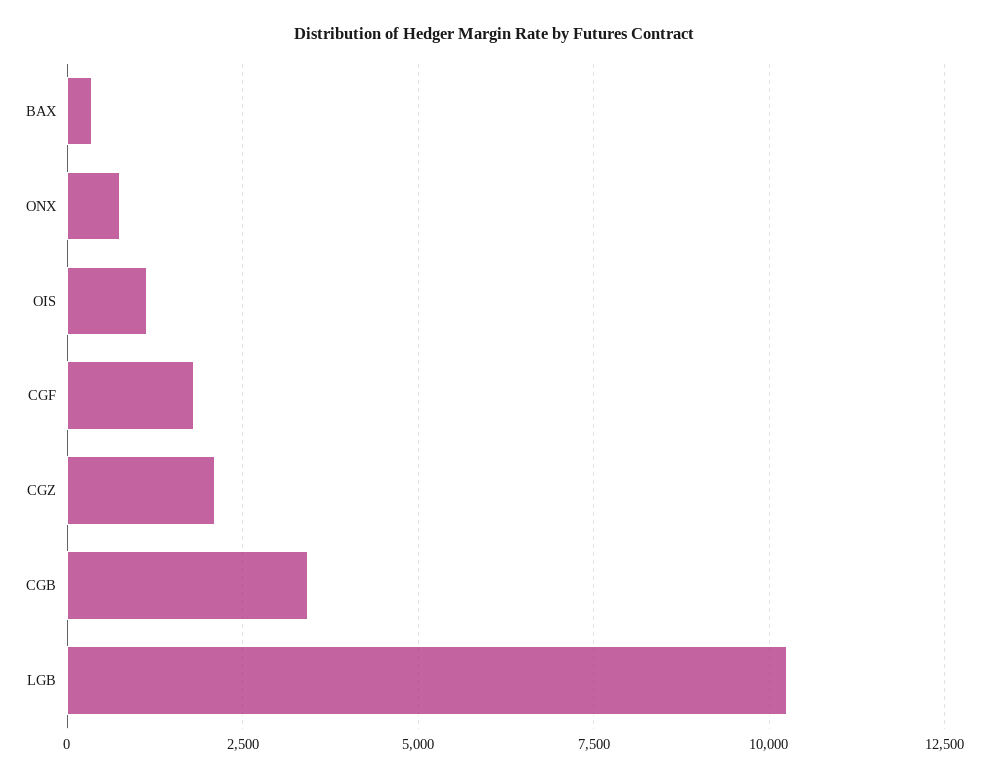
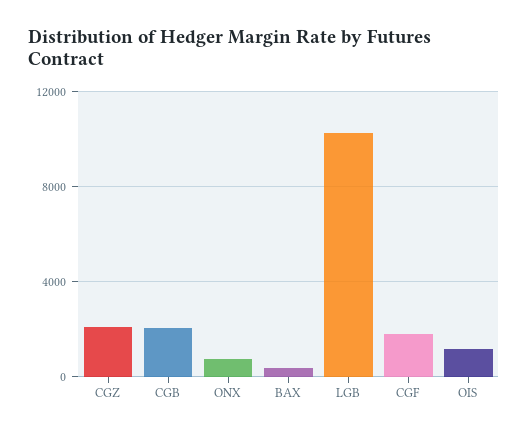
CGB: 3500 -> 2000

